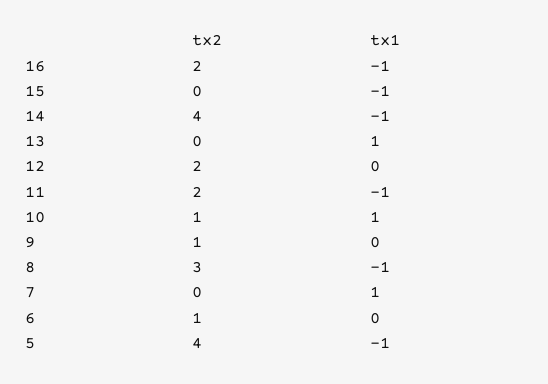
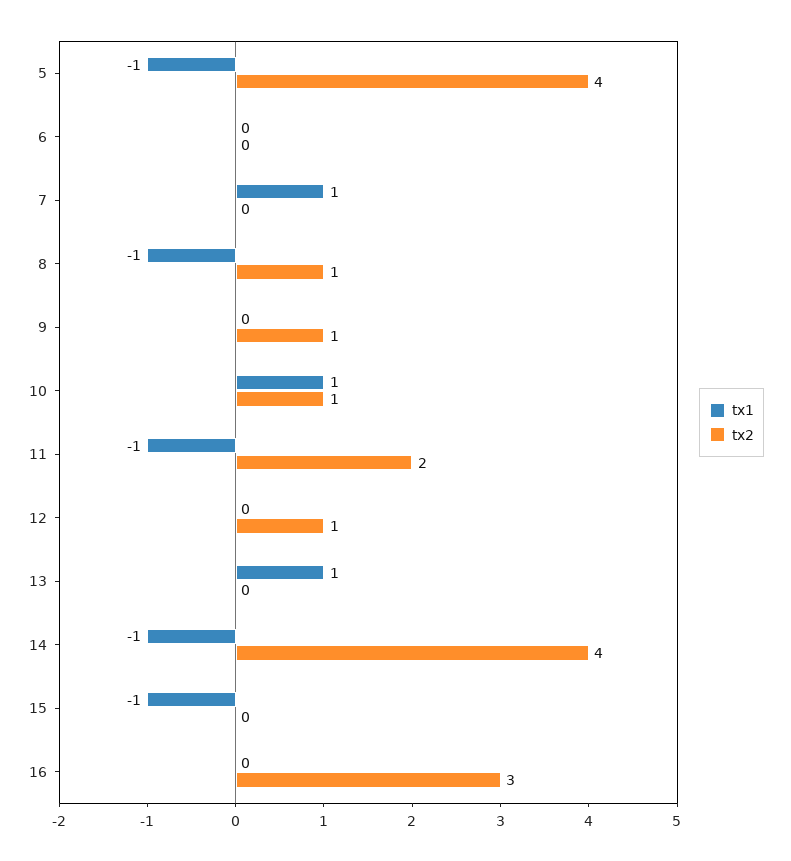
tx2, 16: 2 -> 3
tx1, 16: -1 -> 0
tx2, 12: 2 -> 1
tx2, 8: 3 -> 1
tx2, 6: 1 -> 0

